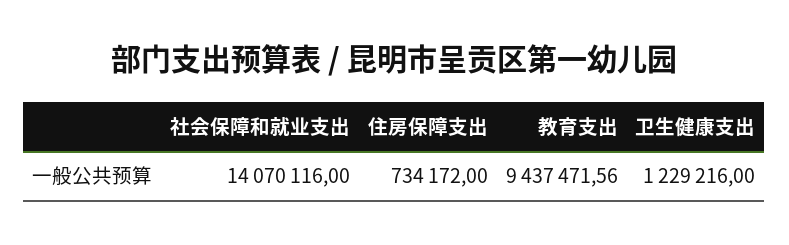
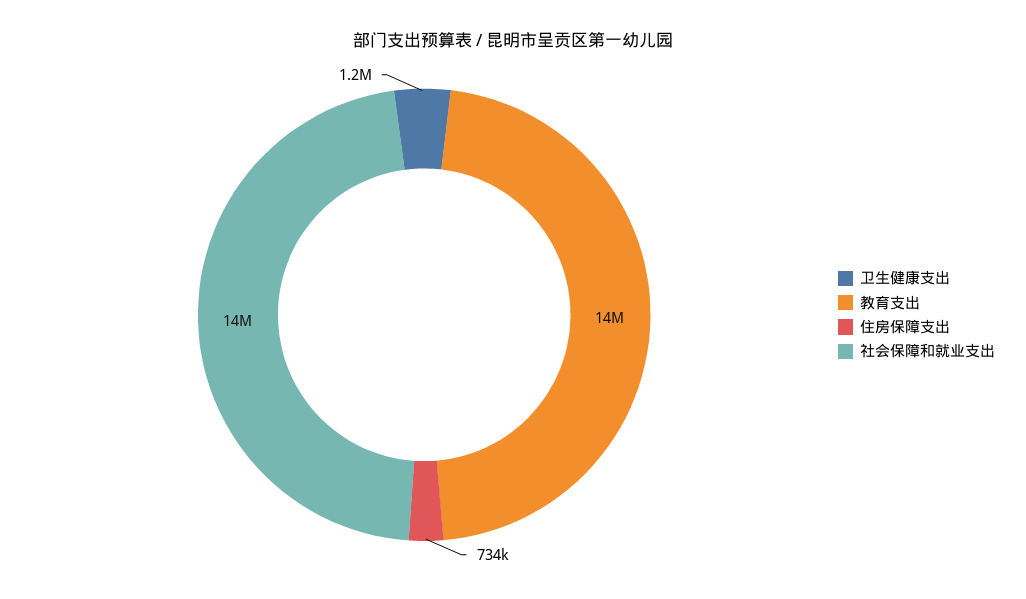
教育支出: 9437471.56 -> 14000000

